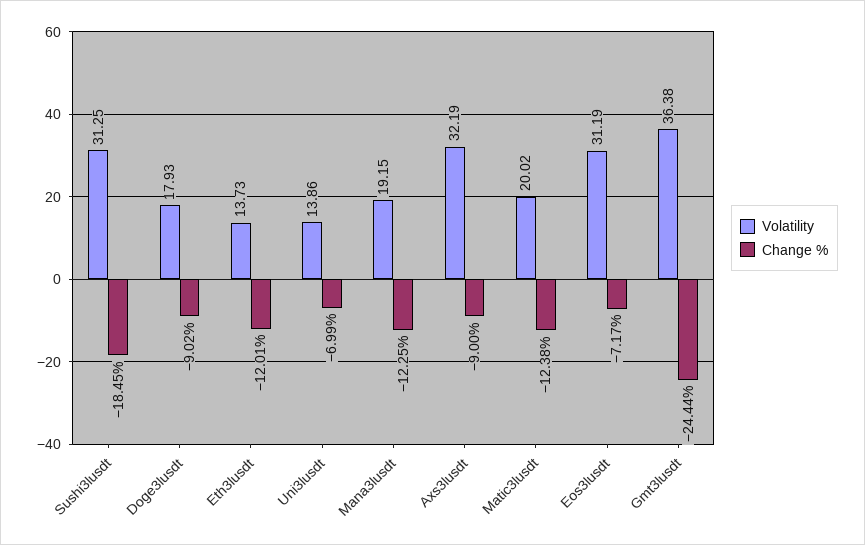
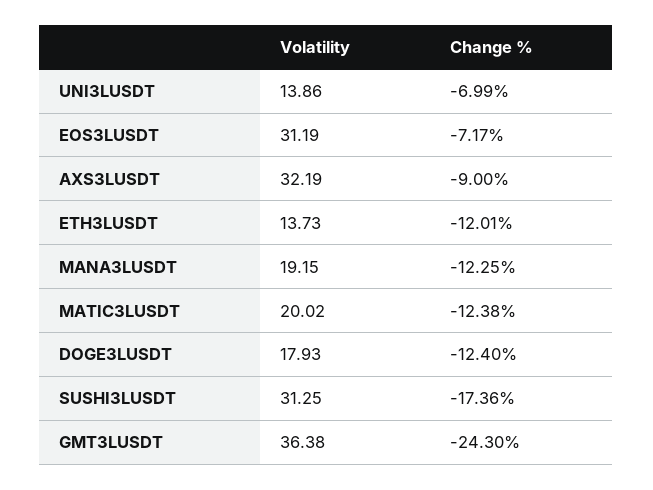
Change %, Sushi3lusdt: -18.45 -> -17.36
Change %, Doge3lusdt: -9.02 -> -12.4
Change %, Gmt3lusdt: -24.44 -> -24.3

